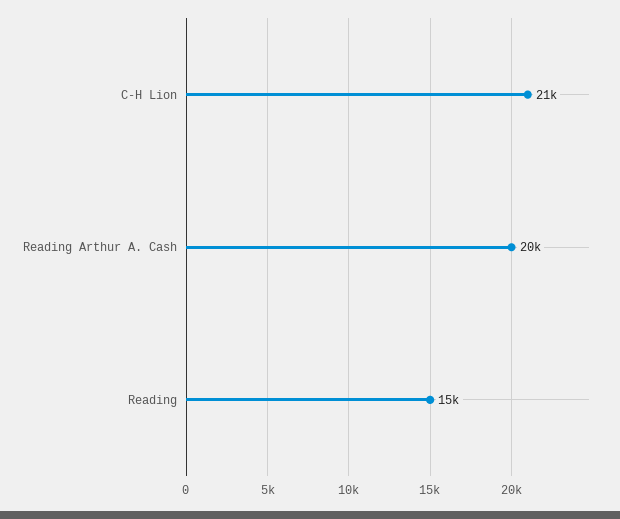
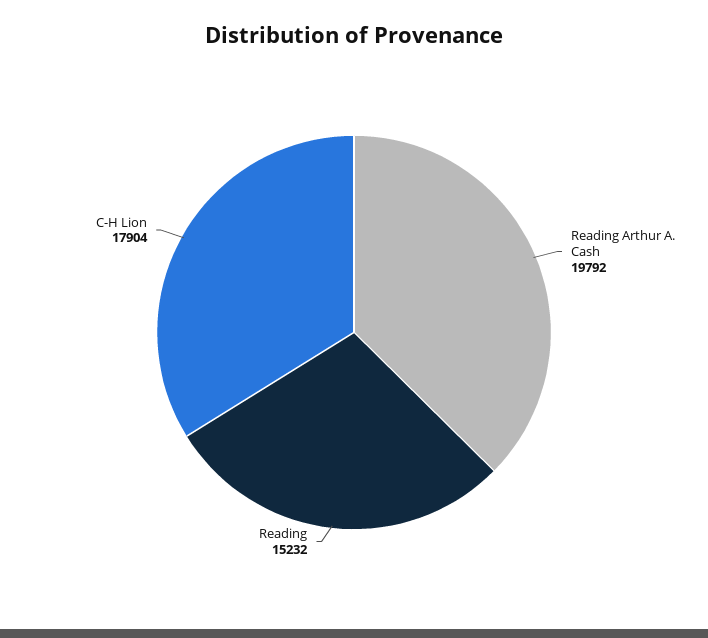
C-H Lion: 21000 -> 17904

